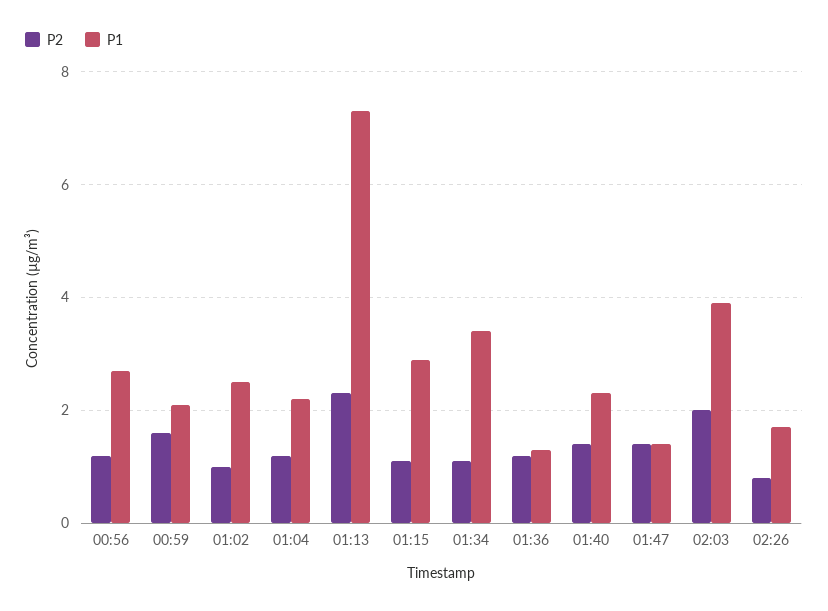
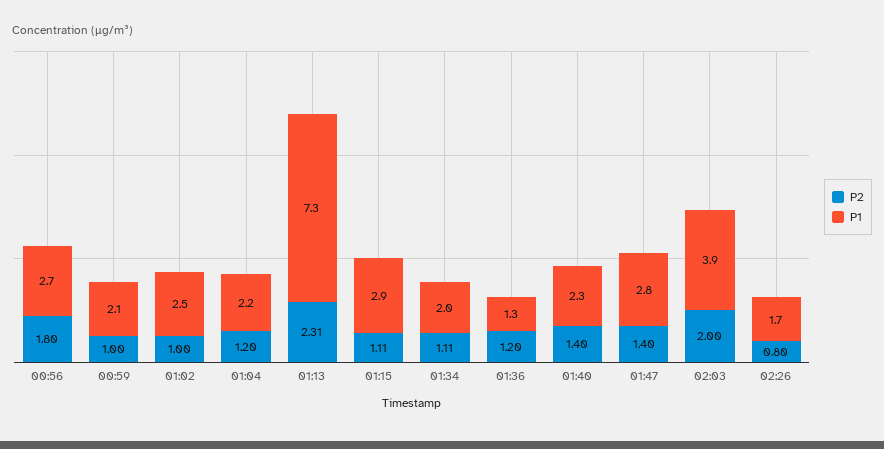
P2, 00:56: 1.2 -> 1.8
P2, 00:59: 1.6 -> 1
P1, 01:34: 3.4 -> 2
P1, 01:47: 1.4 -> 2.8

